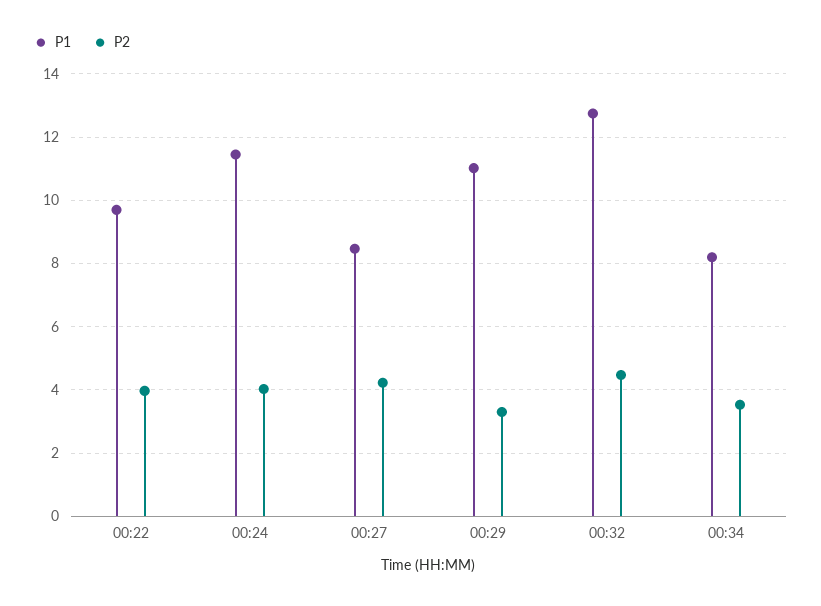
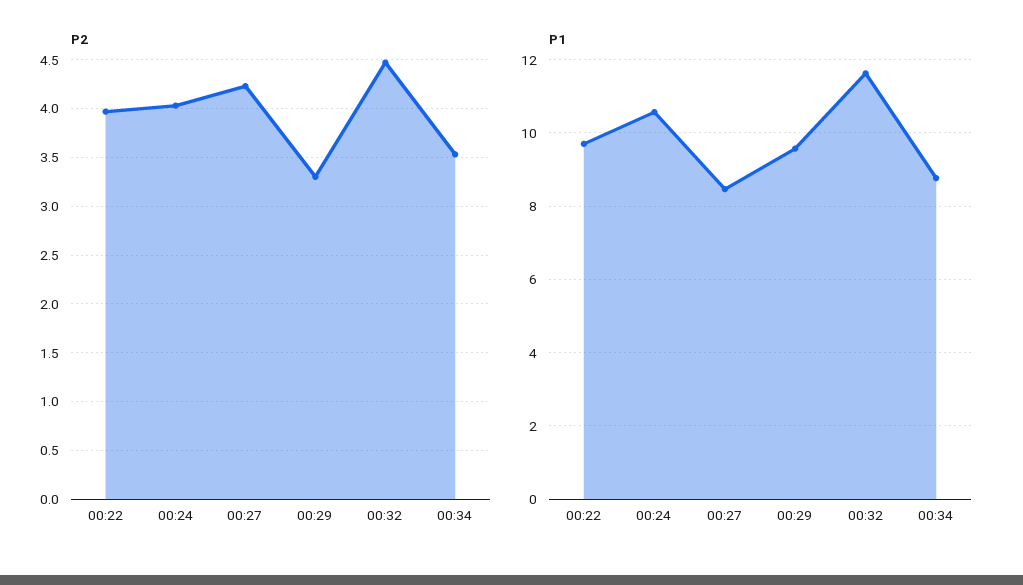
P1, 00:24: 11.4 -> 10.6
P1, 00:29: 11 -> 9.6
P1, 00:32: 12.8 -> 11.6
P1, 00:34: 8.2 -> 8.8

